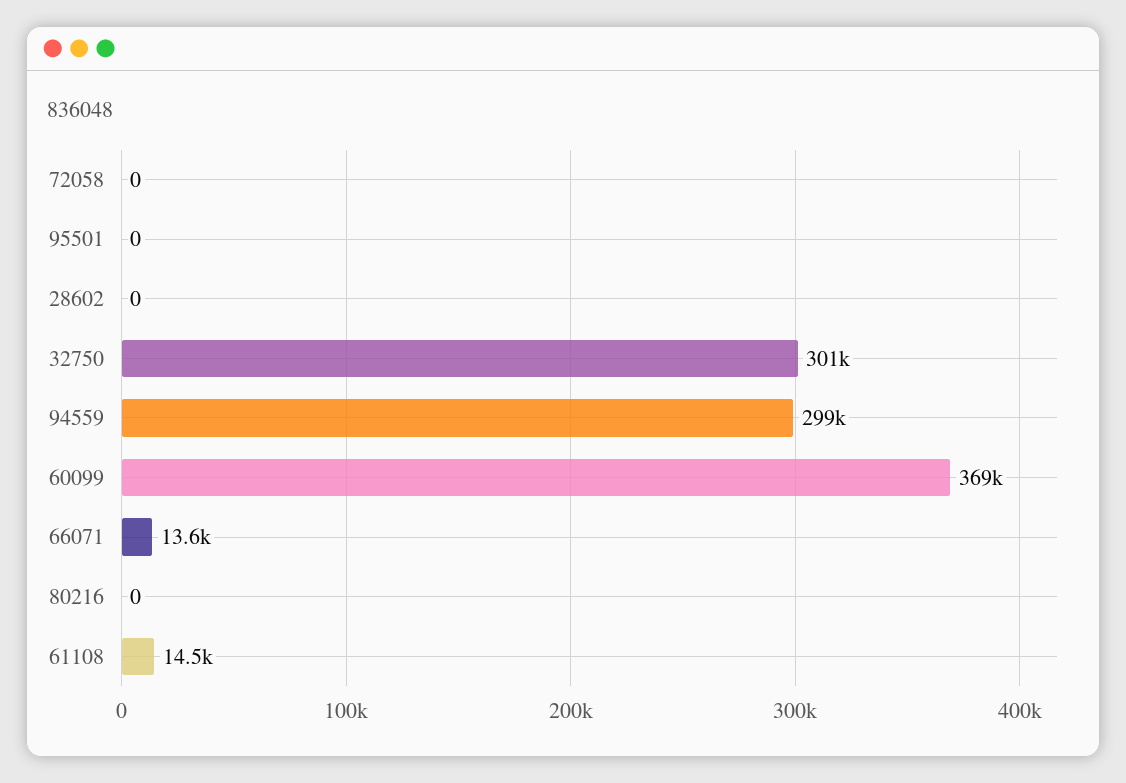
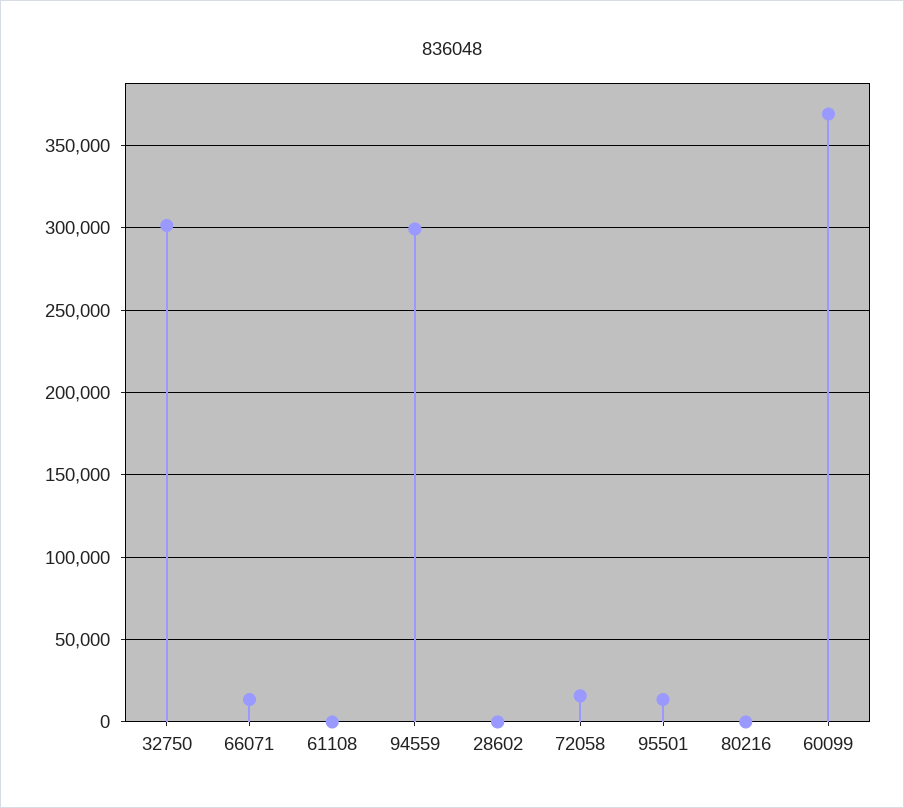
72058: 0 -> 15000
95501: 0 -> 15000
61108: 14500 -> 0

